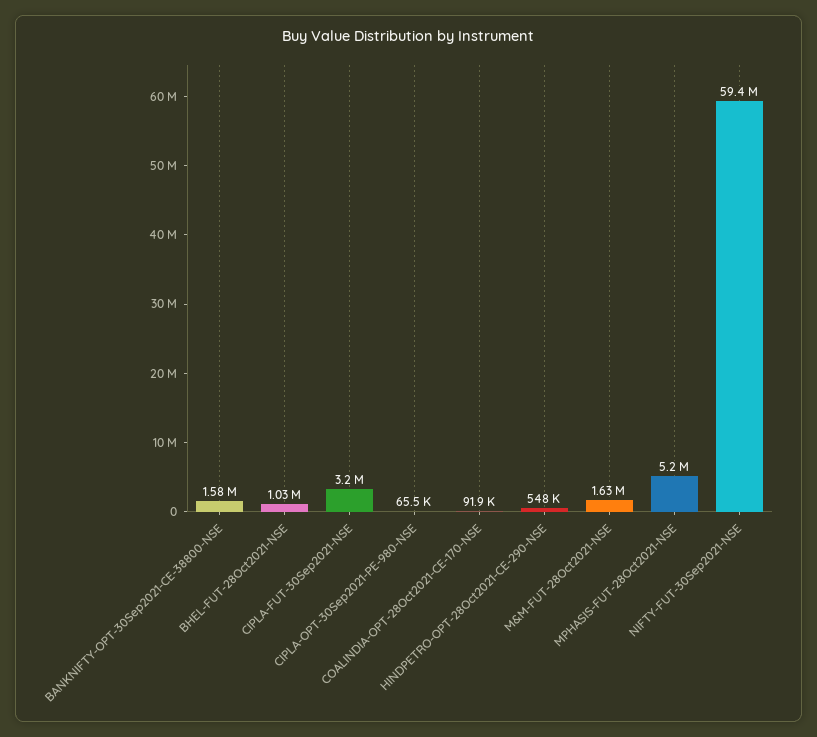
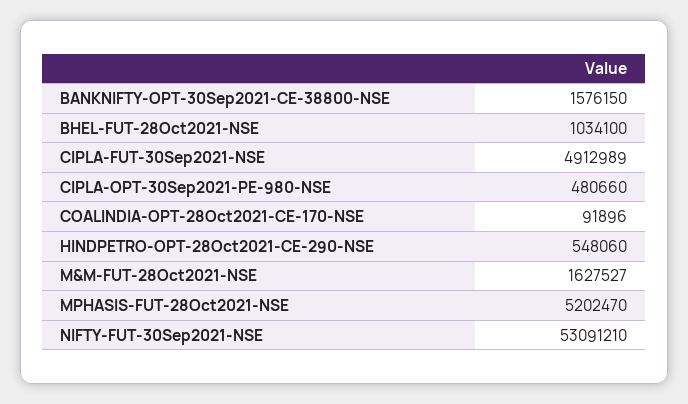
CIPLA-FUT-30Sep2021-NSE: 3200000 -> 4912989
CIPLA-OPT-30Sep2021-PE-980-NSE: 65500 -> 480660
NIFTY-FUT-30Sep2021-NSE: 59400000 -> 53091210

